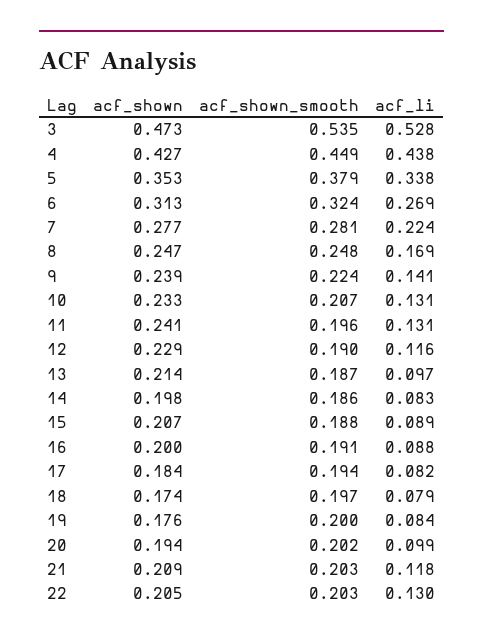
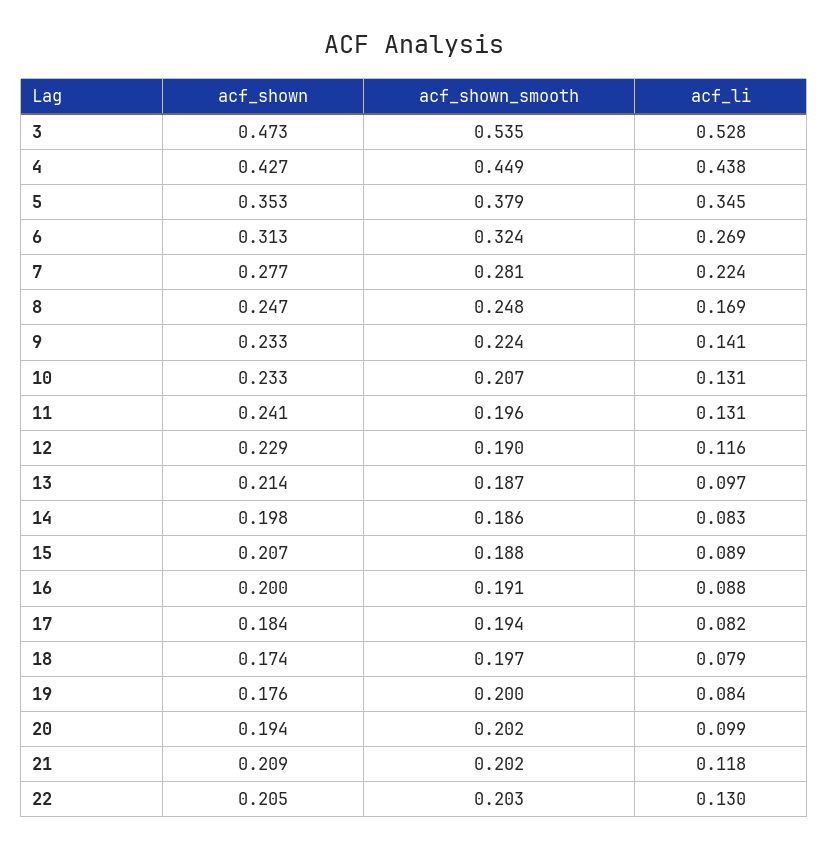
acf_li, 5: 0.338 -> 0.345
acf_shown, 9: 0.239 -> 0.233
acf_shown_smooth, 21: 0.203 -> 0.202

